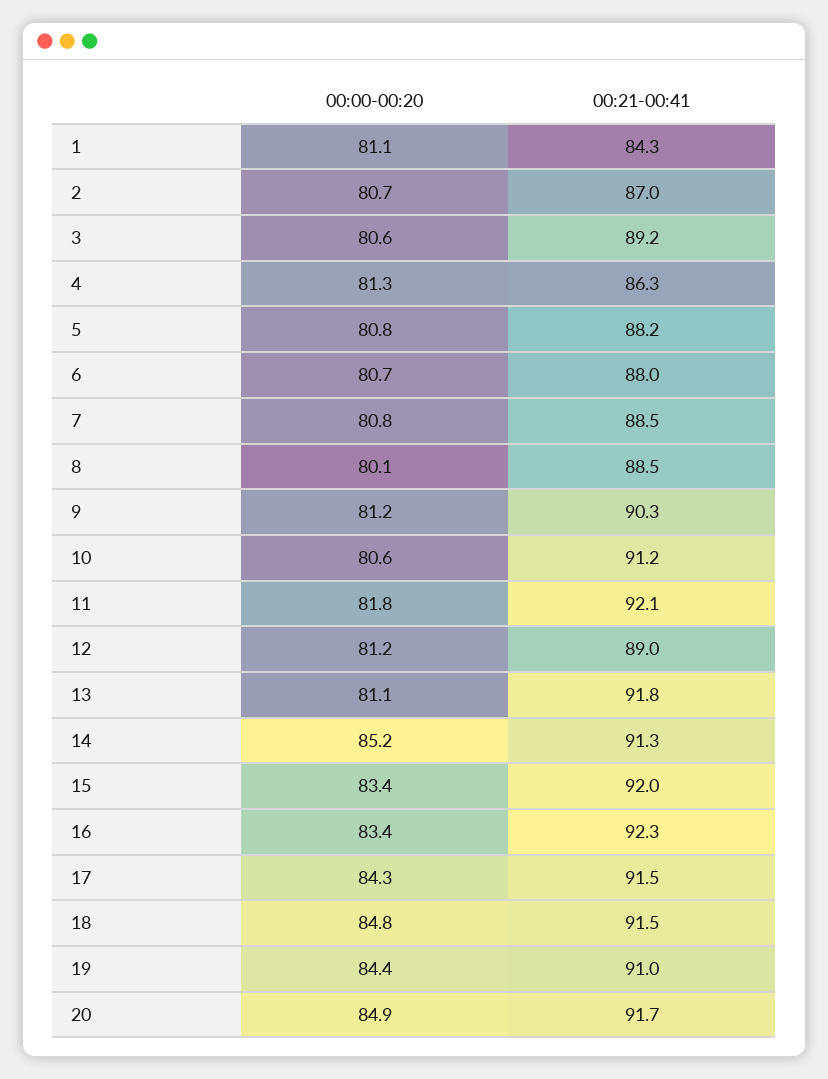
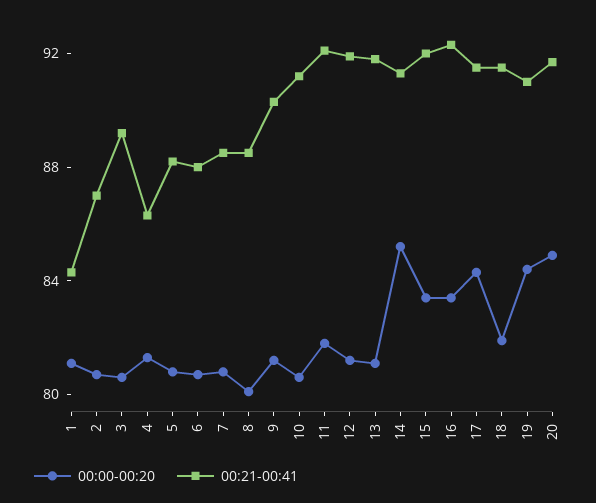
00:21-00:41, 12: 89 -> 92
00:00-00:20, 18: 84.8 -> 82

